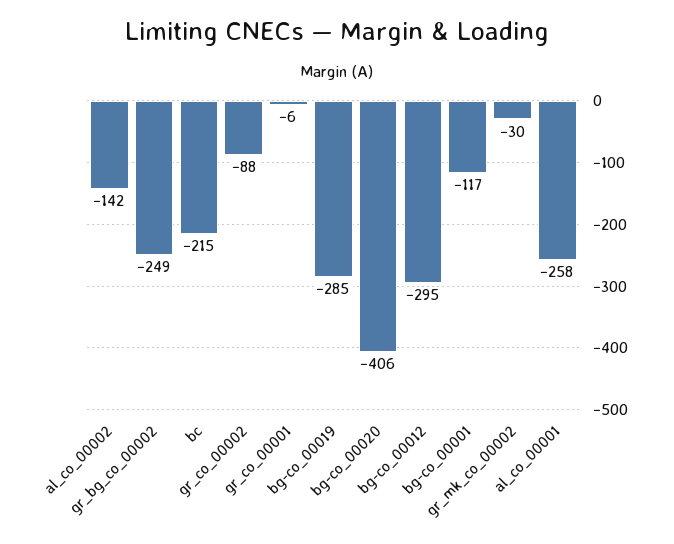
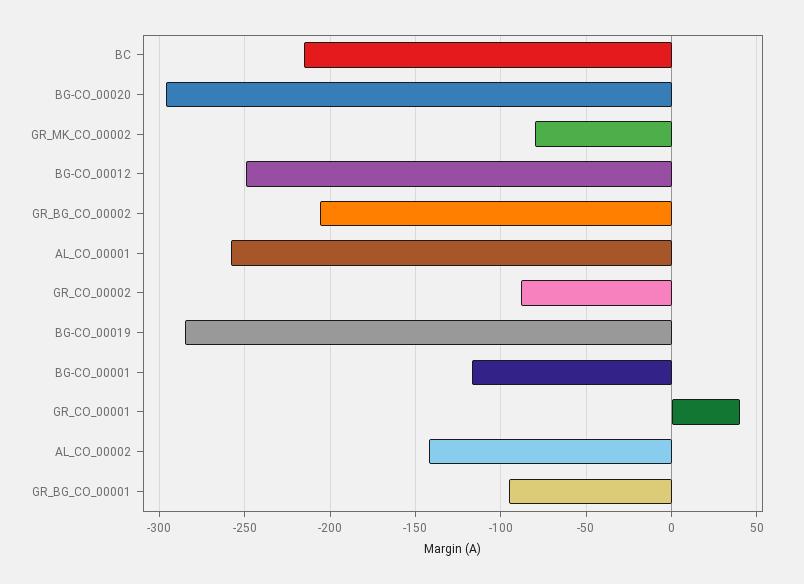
gr_bg_co_00002: -249 -> -205
gr_co_00001: -6 -> 40
bg-co_00020: -406 -> -295
bg-co_00012: -295 -> -250
gr_mk_co_00002: -30 -> -80
GR_BG_CO_00001: none -> -95

